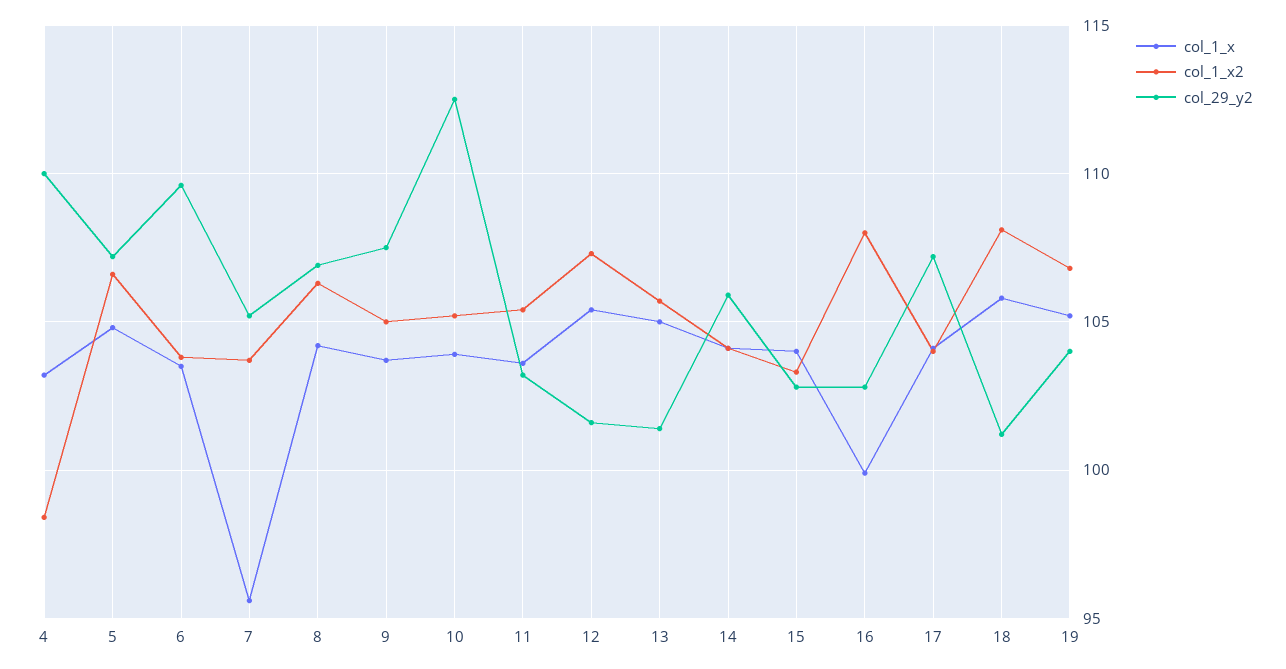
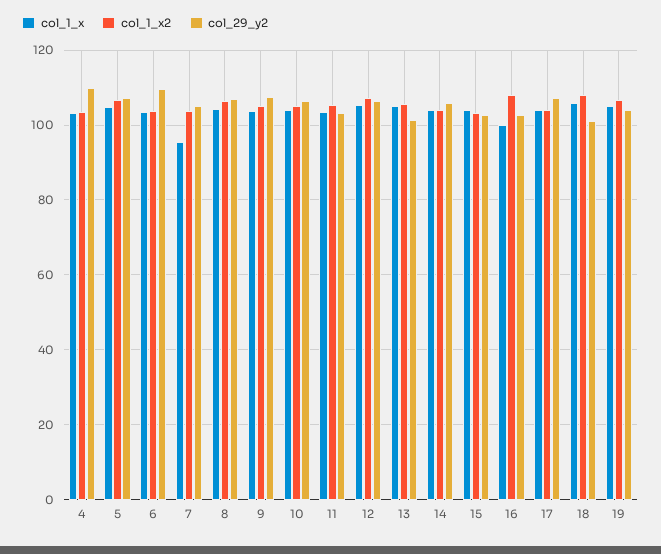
col_1_x2, 4: 98.5 -> 104
col_29_y2, 10: 112.5 -> 106
col_29_y2, 12: 101.5 -> 106

